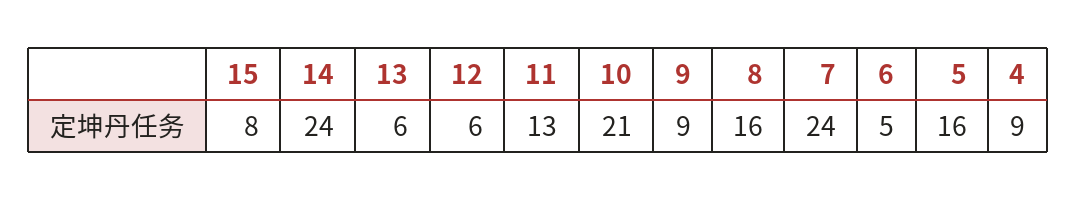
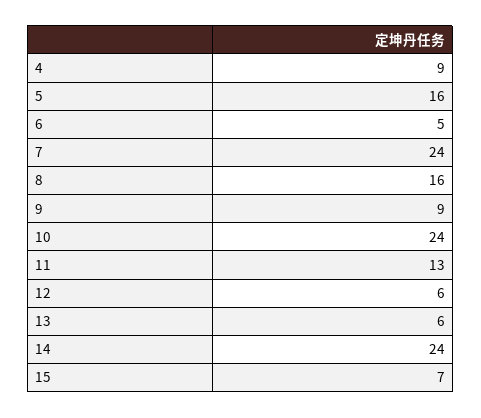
15: 8 -> 7
10: 21 -> 24

